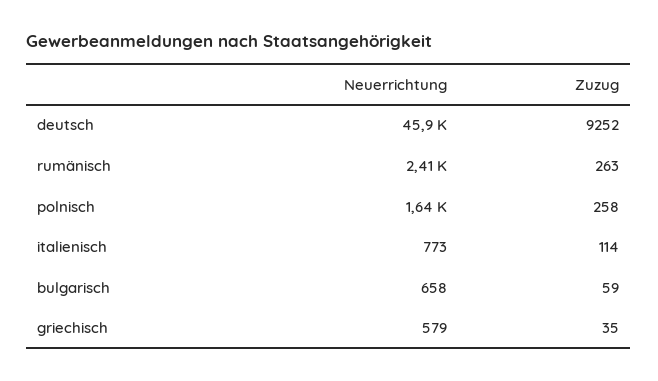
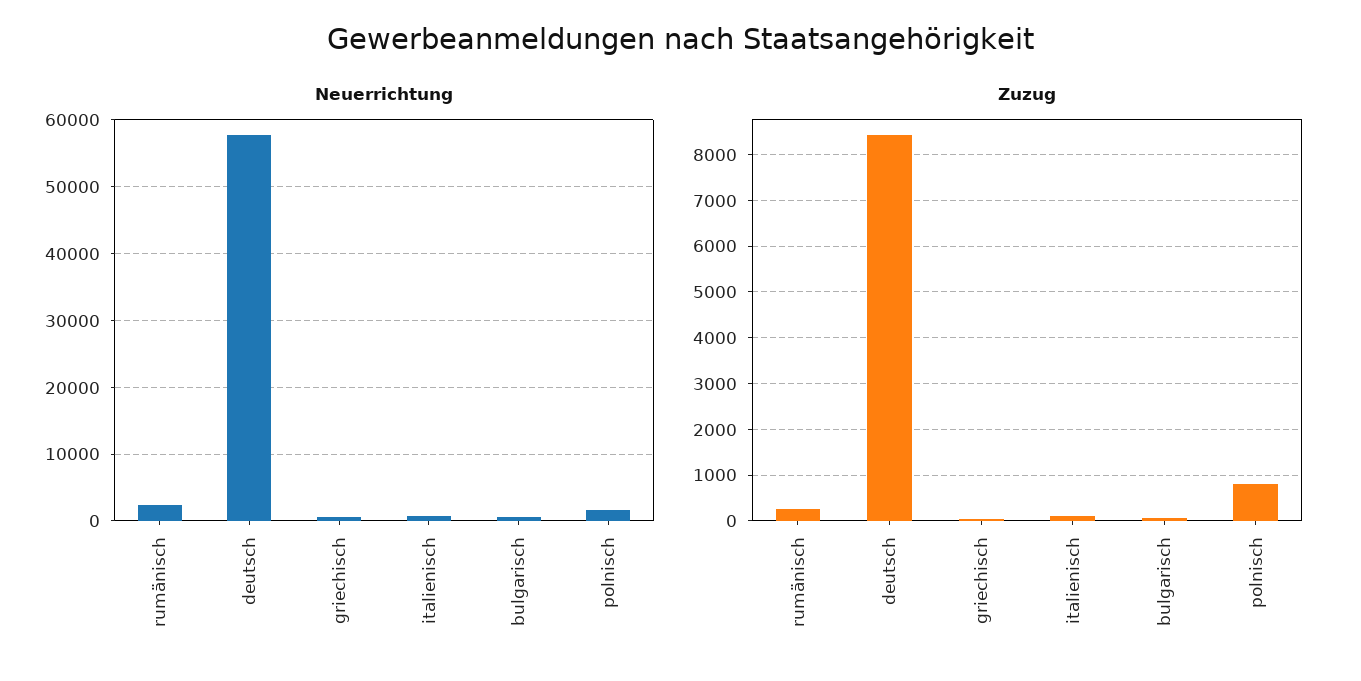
Neuerrichtung, deutsch: 45900 -> 58000
Zuzug, deutsch: 9252 -> 8400
Zuzug, polnisch: 258 -> 800

